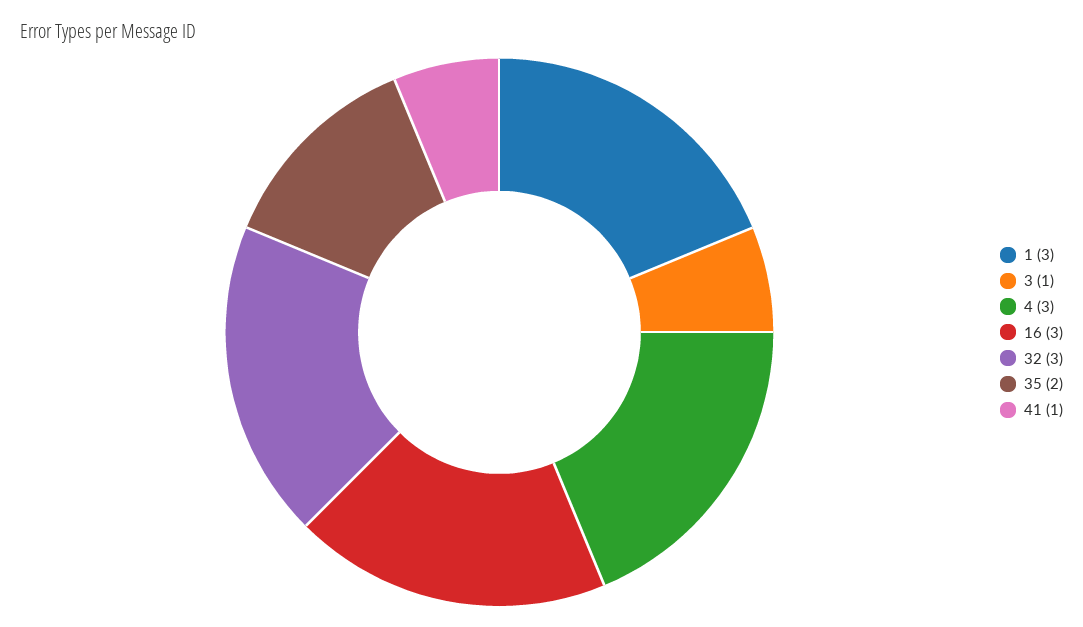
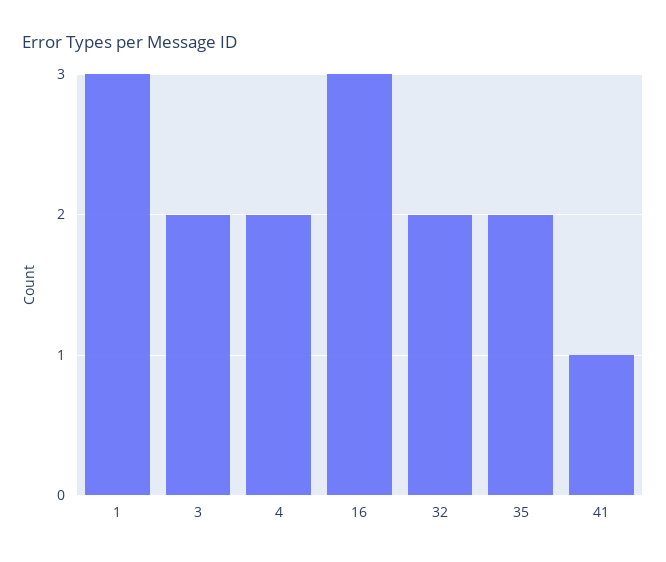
3: 1 -> 2
4: 3 -> 2
32: 3 -> 2

